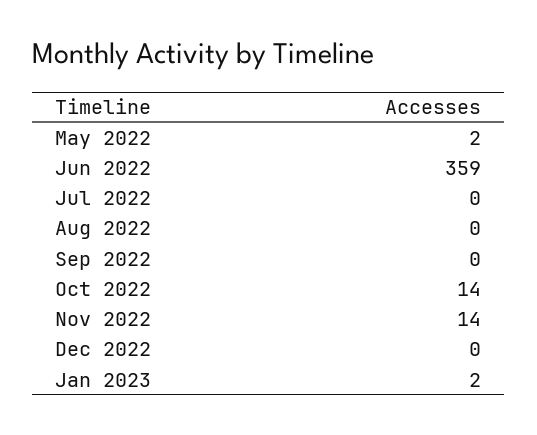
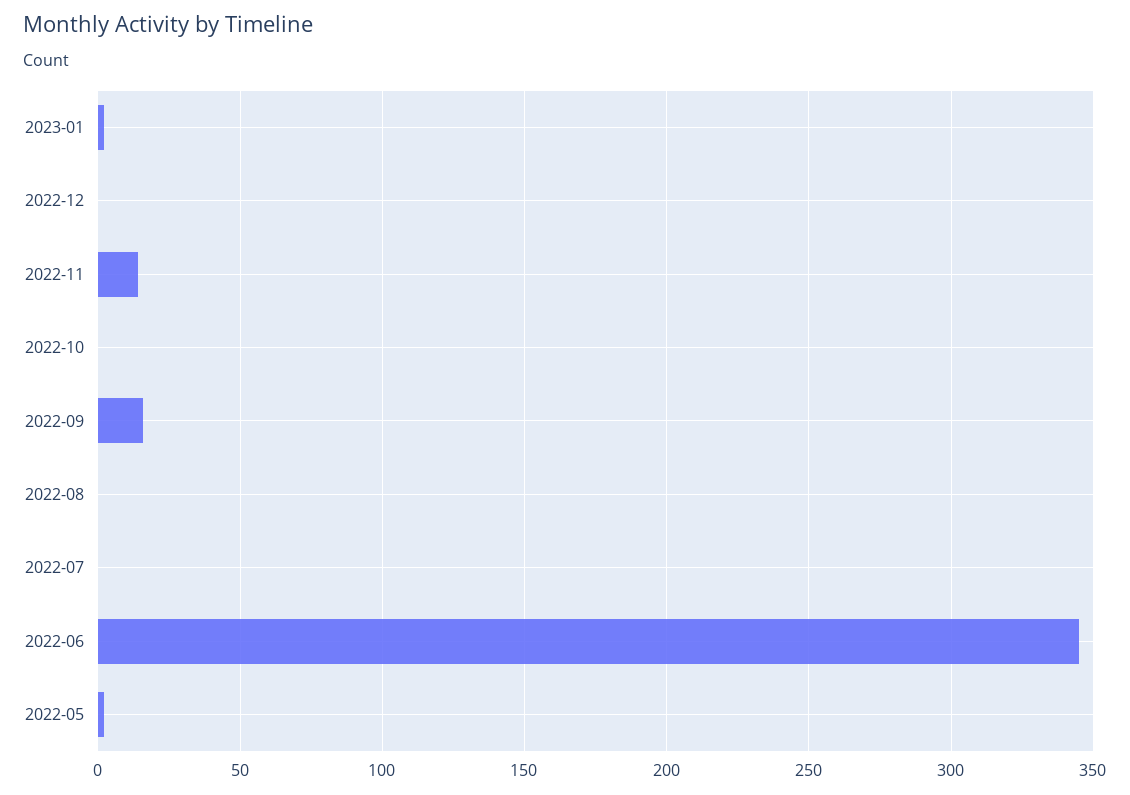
Jun 2022: 359 -> 345
Sep 2022: 0 -> 15
Oct 2022: 14 -> 0

